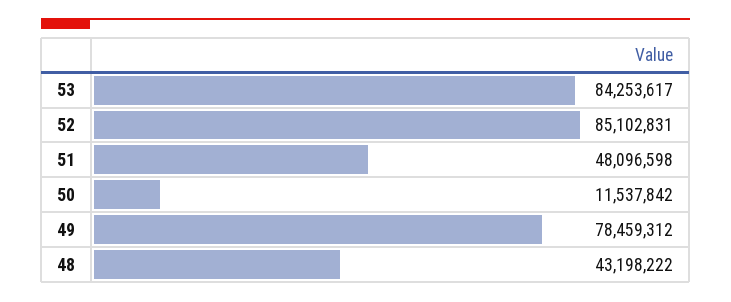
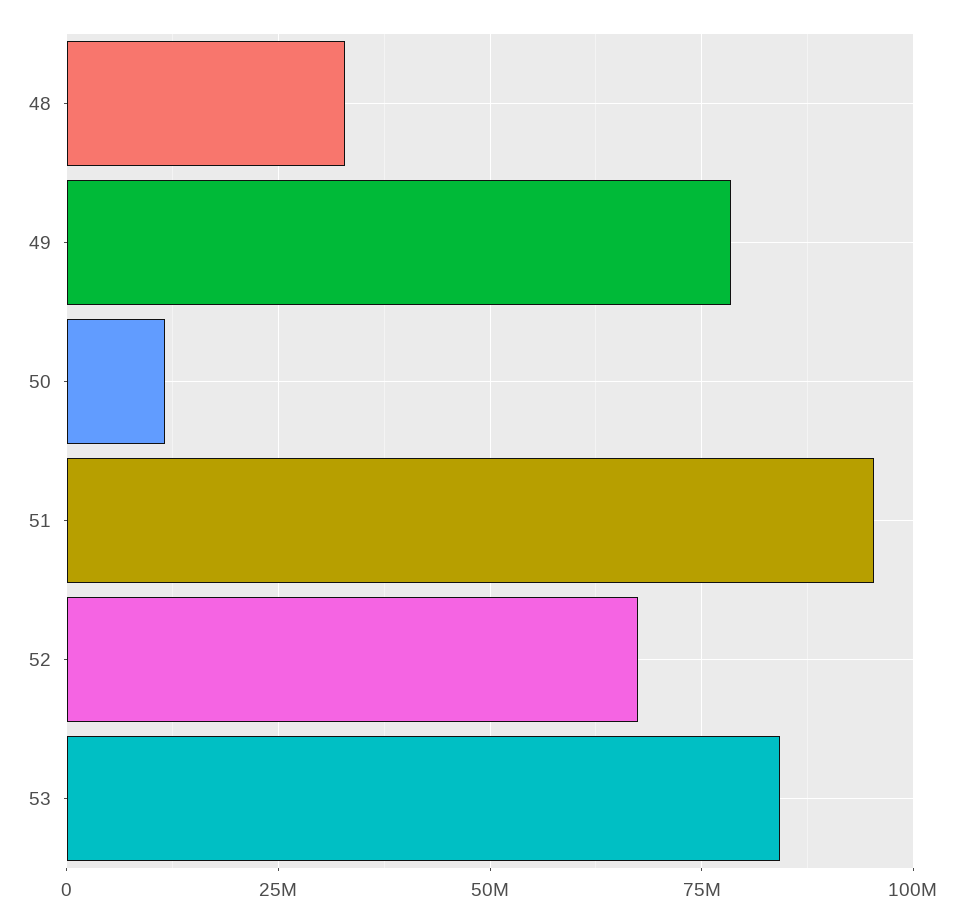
52: 85102831 -> 67500000
51: 48096598 -> 95000000
48: 43198222 -> 32500000

